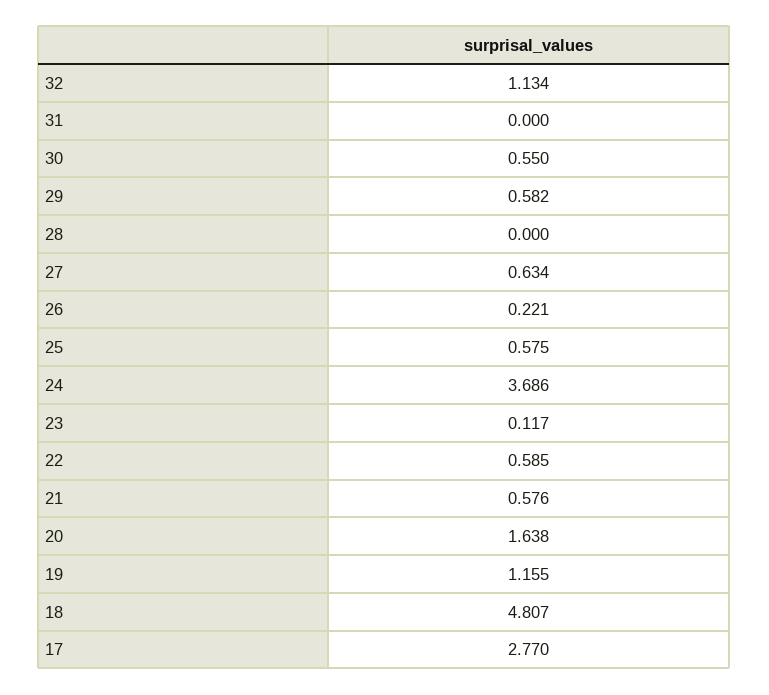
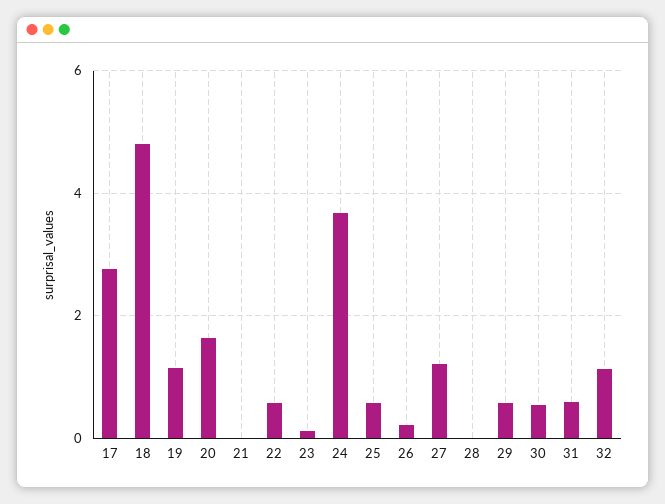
31: 0 -> 0.6
27: 0.634 -> 1.2
21: 0.576 -> 0

